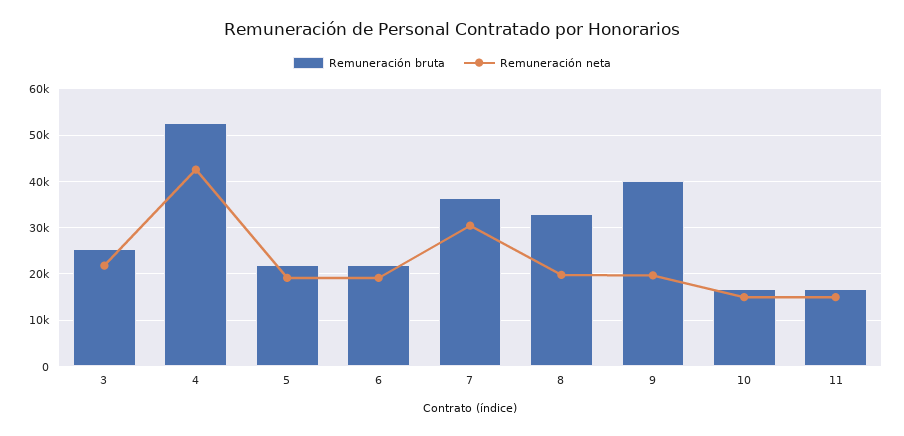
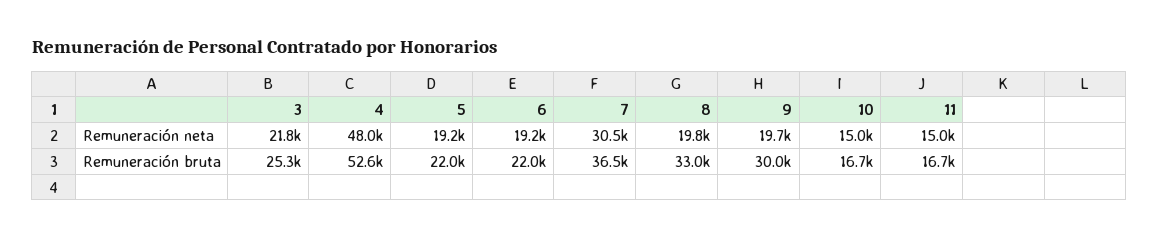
Remuneración neta, 4: 42000 -> 48000
Remuneración bruta, 9: 40000 -> 30000

